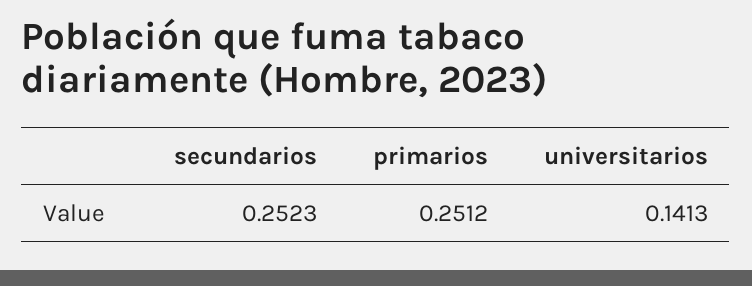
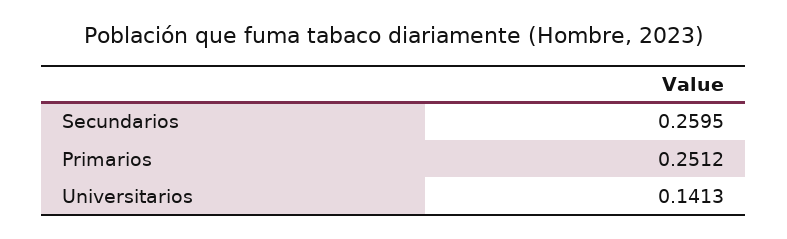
secundarios: 0.2523 -> 0.2595

